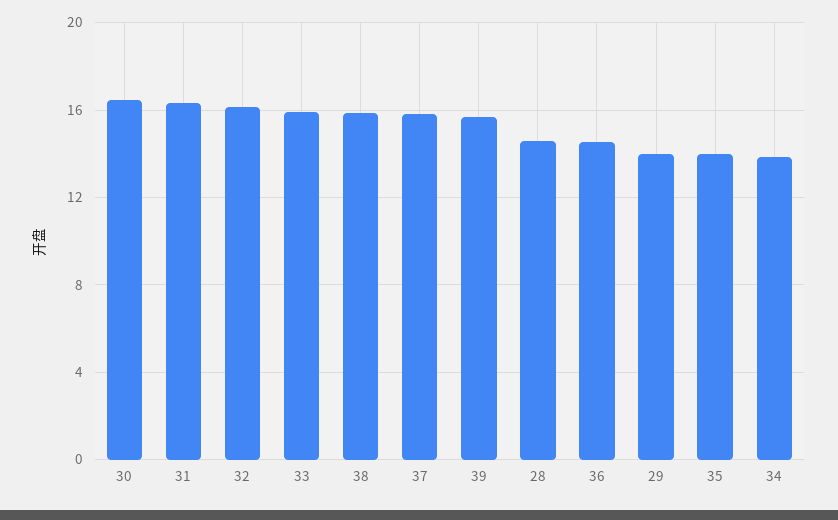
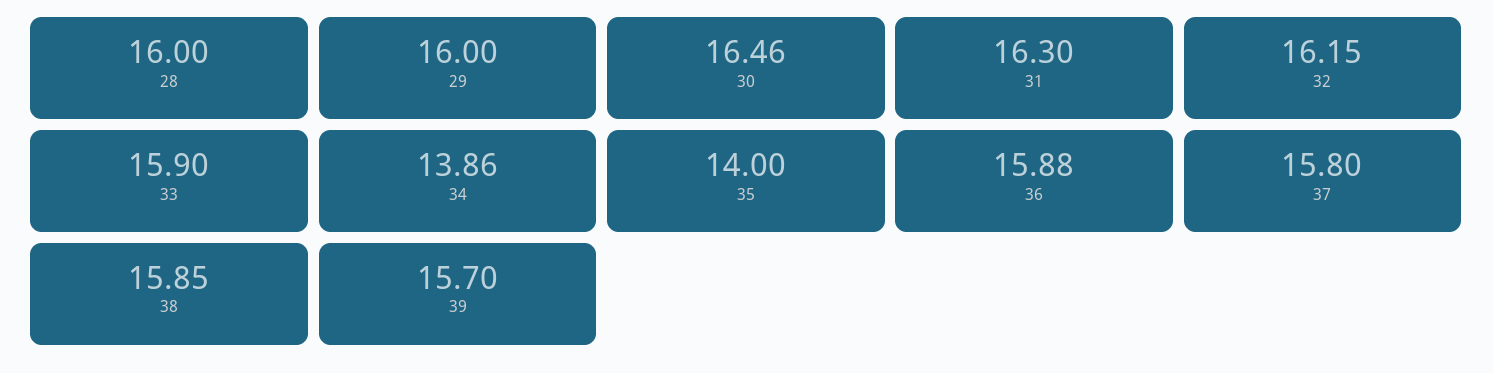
28: 14.5 -> 16
36: 14.5 -> 15.88
29: 14 -> 16

